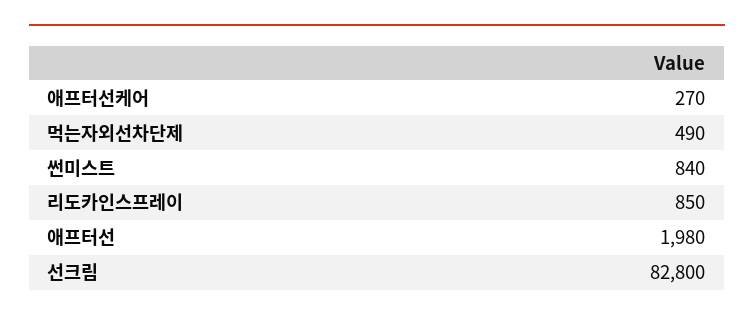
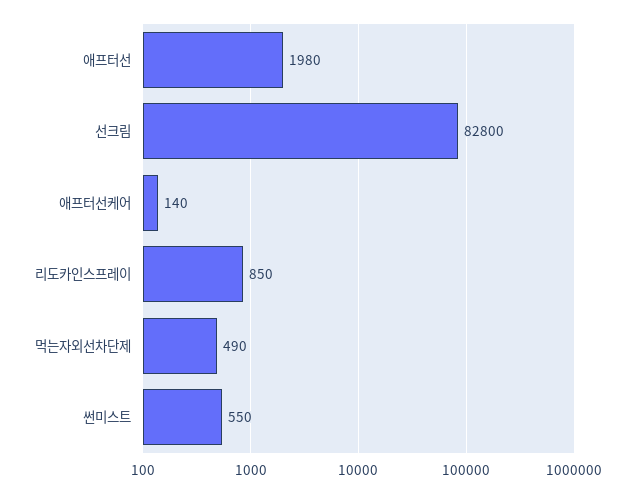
애프터선케어: 270 -> 140
썬미스트: 840 -> 550

